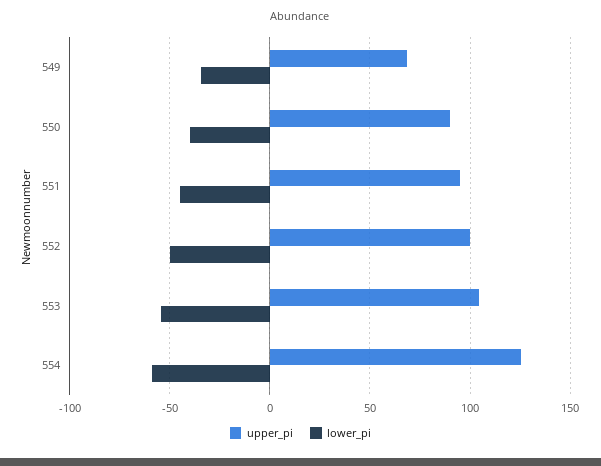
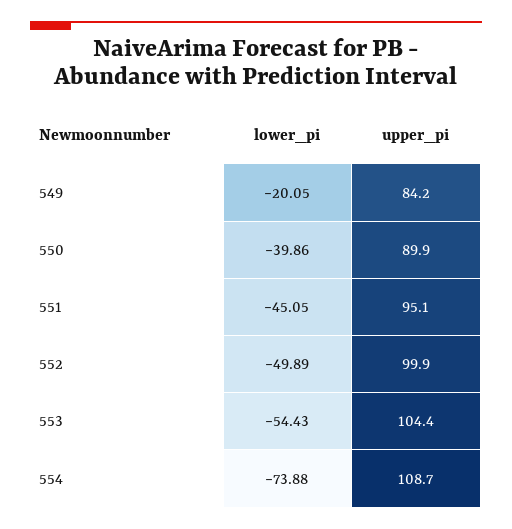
upper_pi, 549: 70 -> 84.2
lower_pi, 549: -35 -> -20.05
upper_pi, 554: 125 -> 108.7
lower_pi, 554: -60 -> -73.88

